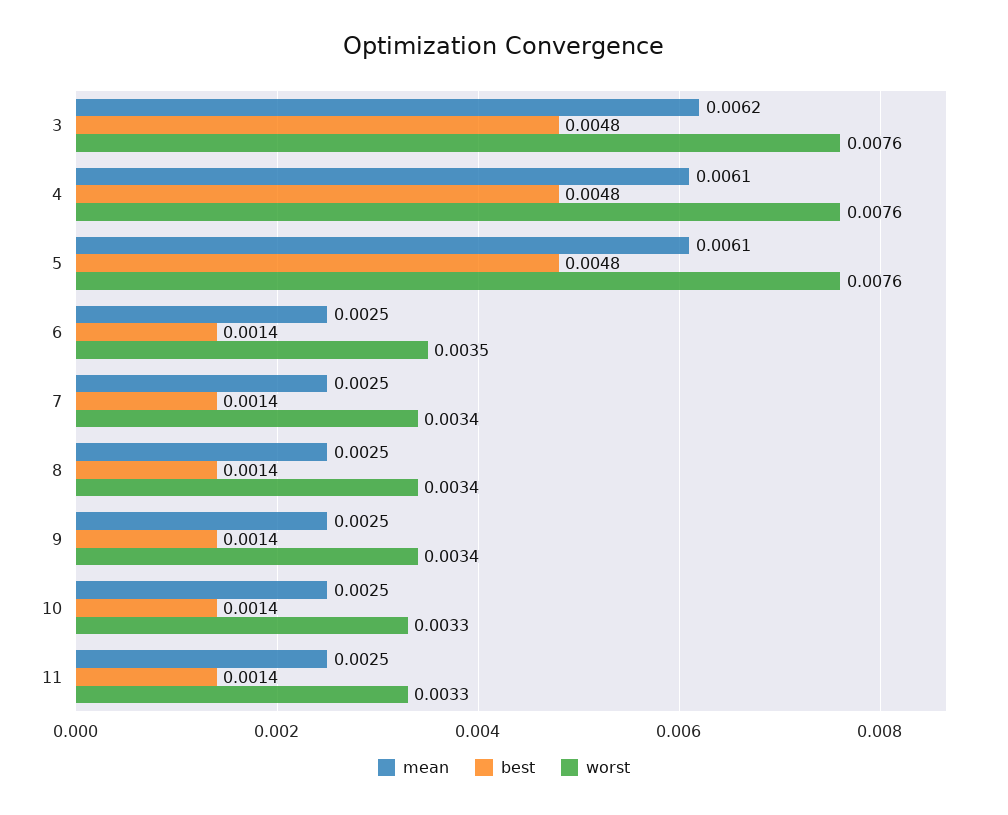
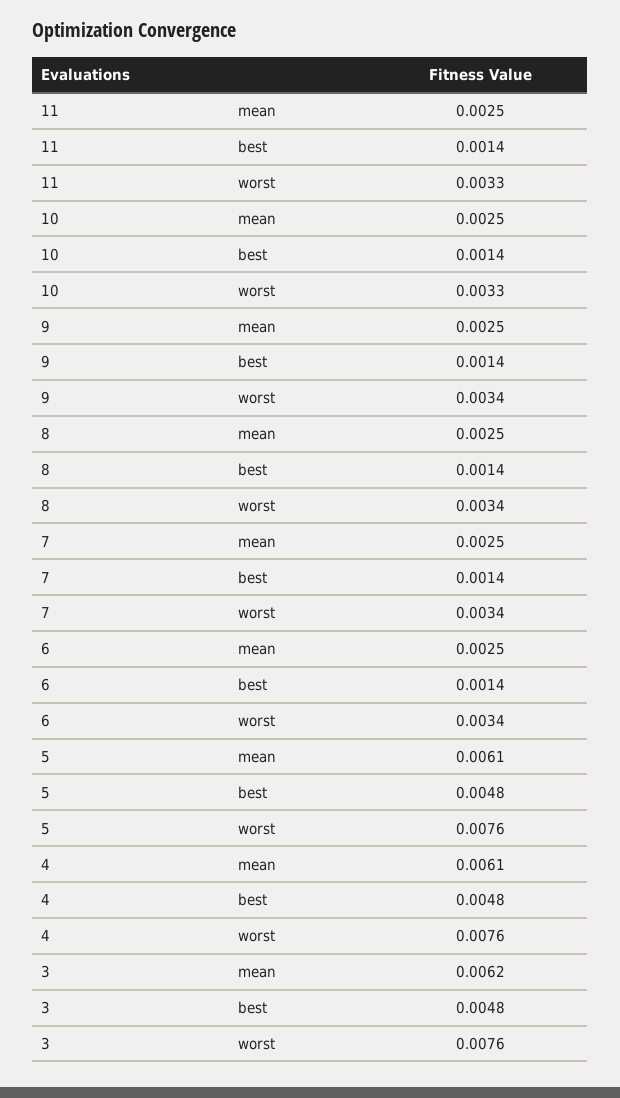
worst, 6: 0.0035 -> 0.0034

